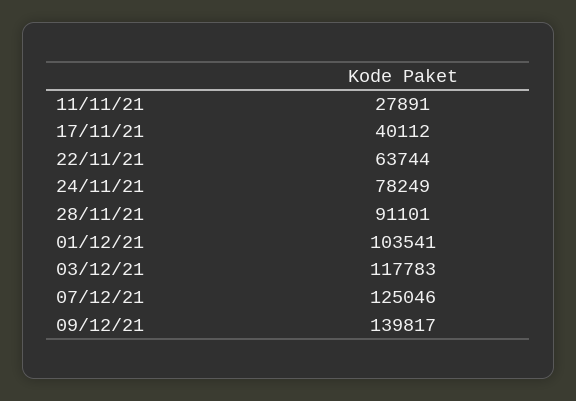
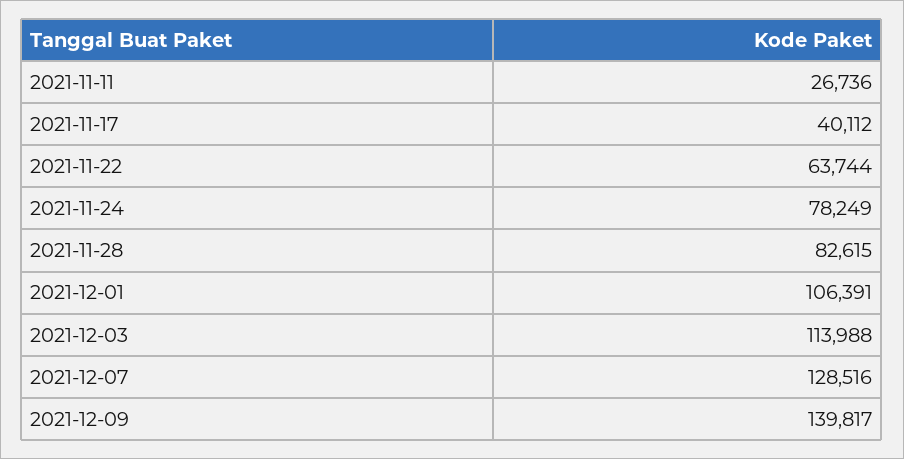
11/11/21: 27891 -> 26736
28/11/21: 91101 -> 82615
01/12/21: 103541 -> 106391
03/12/21: 117783 -> 113988
07/12/21: 125046 -> 128516

